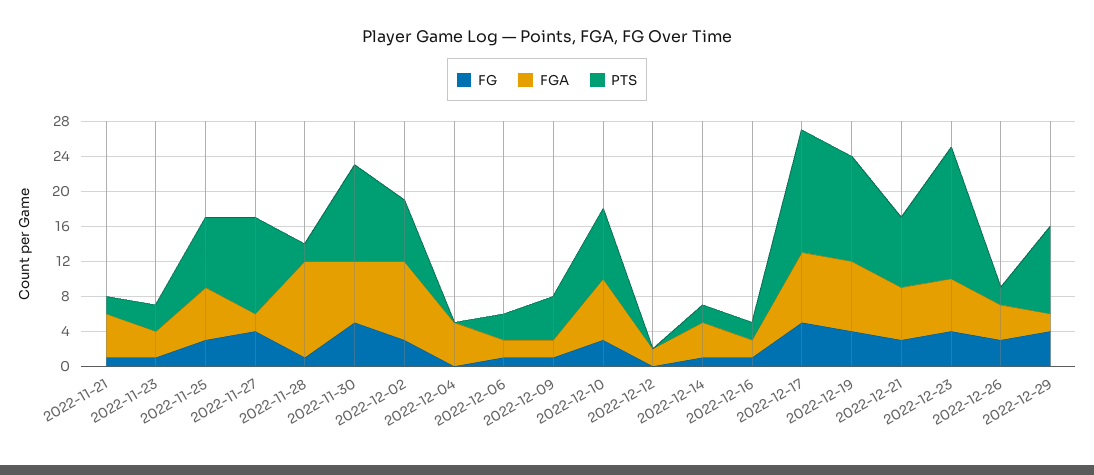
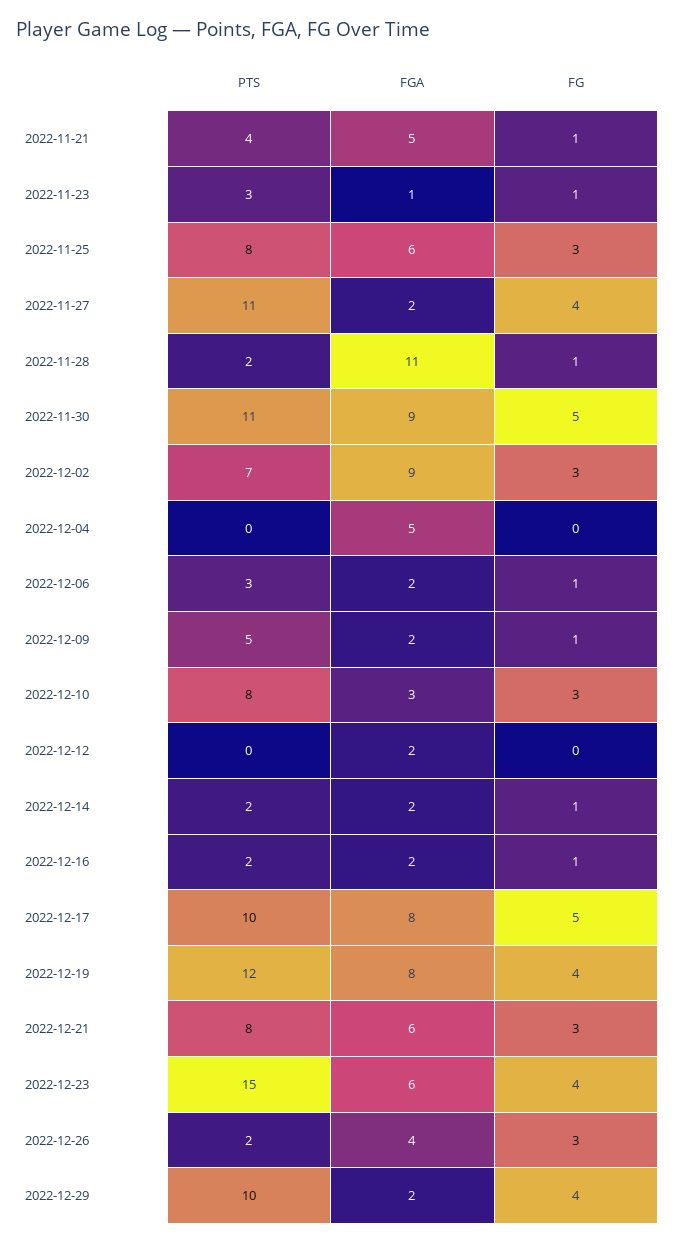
PTS, 2022-11-21: 2 -> 4
FGA, 2022-11-23: 3 -> 1
FGA, 2022-11-30: 7 -> 9
FGA, 2022-12-10: 7 -> 3
FGA, 2022-12-14: 4 -> 2
PTS, 2022-12-17: 14 -> 10

